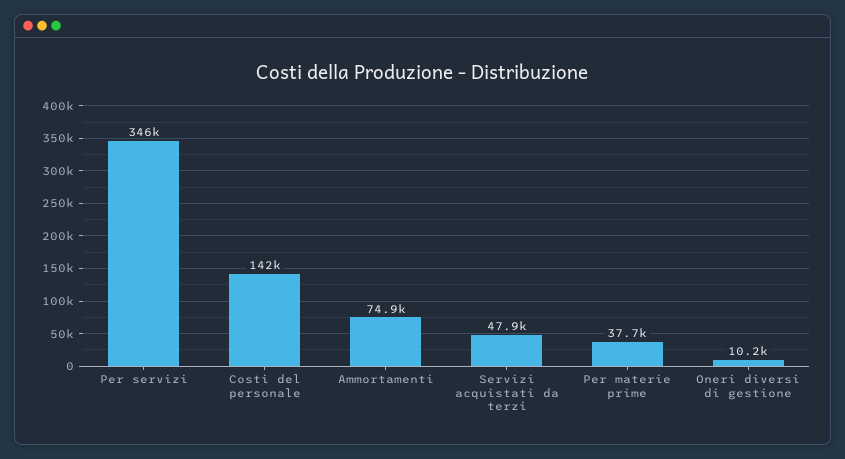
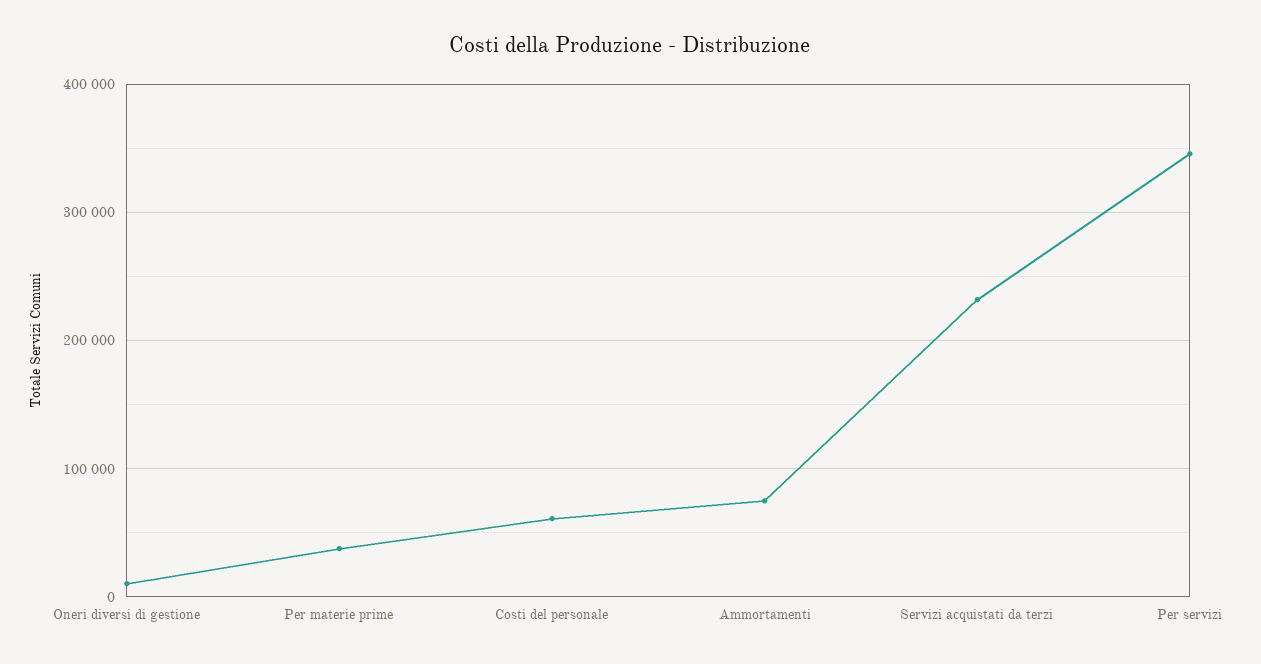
Costi del personale: 142000 -> 60000
Servizi acquistati da terzi: 47900 -> 230000

